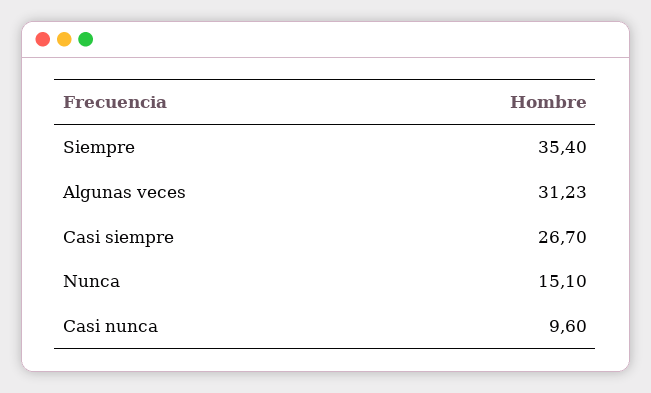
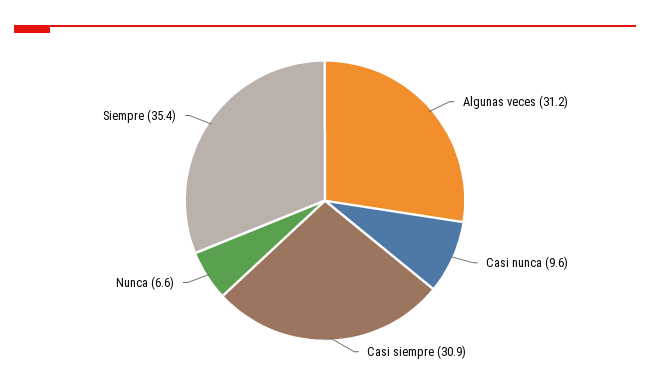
Casi siempre: 26.7 -> 30.9
Nunca: 15.1 -> 6.6

